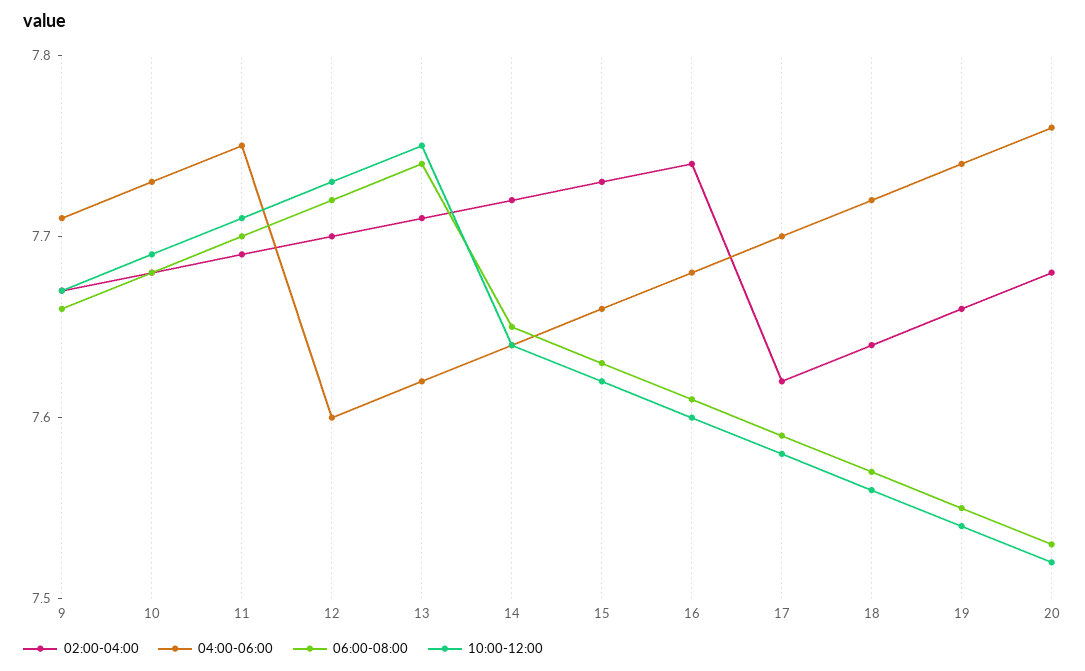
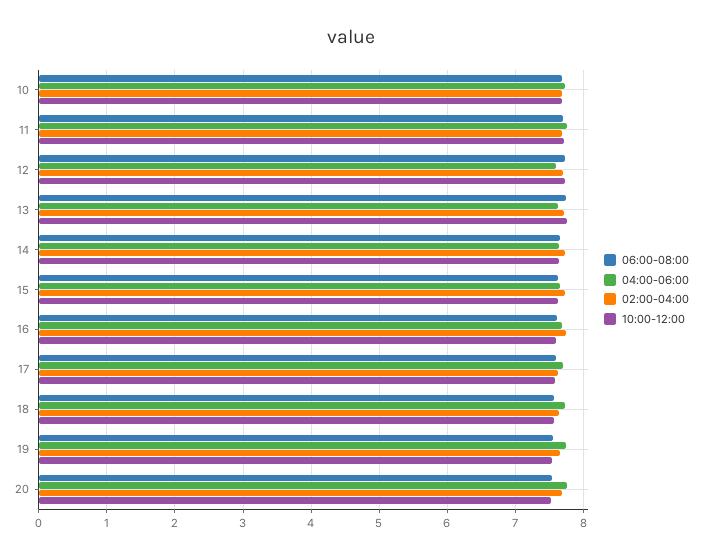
02:00-04:00, 9: 7.67 -> none
04:00-06:00, 9: 7.71 -> none
06:00-08:00, 9: 7.66 -> none
10:00-12:00, 9: 7.67 -> none

